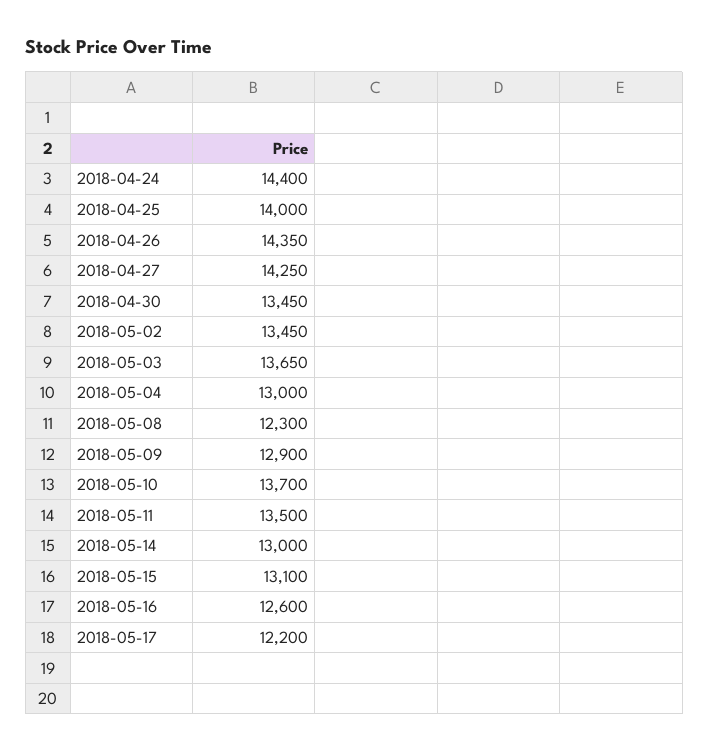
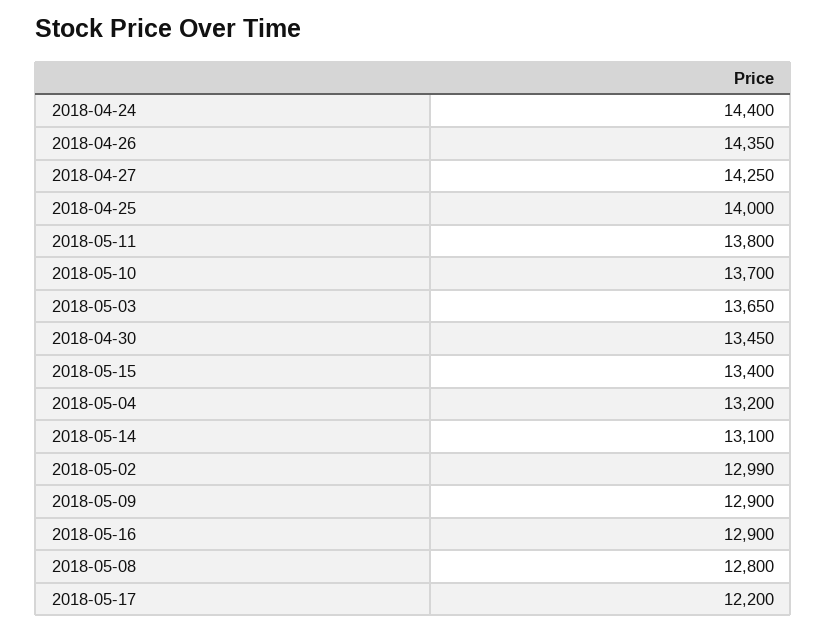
2018-05-02: 13450 -> 12990
2018-05-04: 13000 -> 13200
2018-05-08: 12300 -> 12800
2018-05-11: 13500 -> 13800
2018-05-14: 13000 -> 13100
2018-05-15: 13100 -> 13400
2018-05-16: 12600 -> 12900

